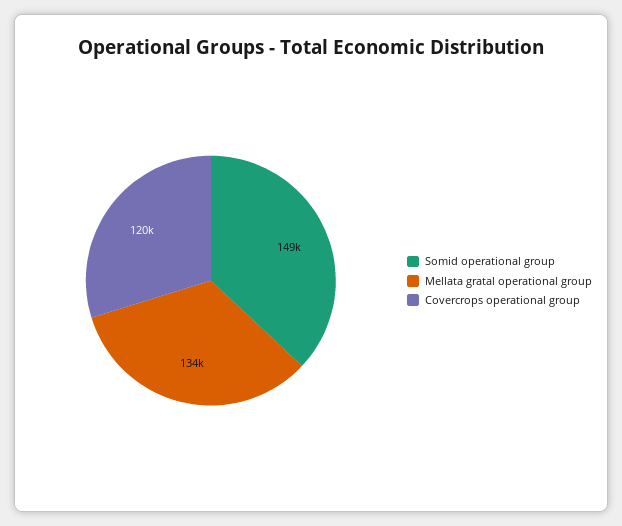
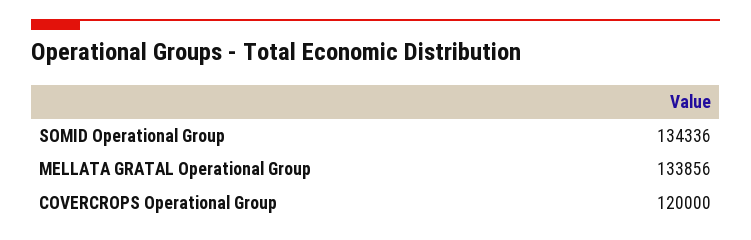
Somid operational group: 149000 -> 134336

